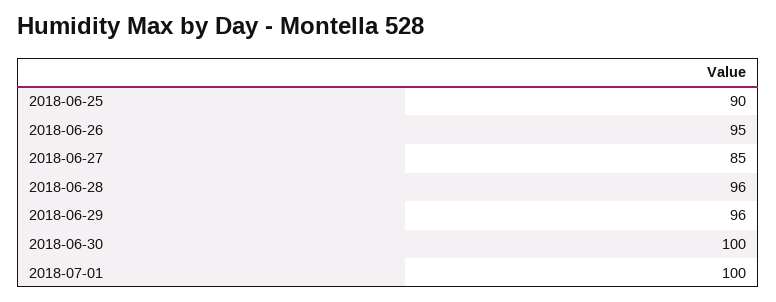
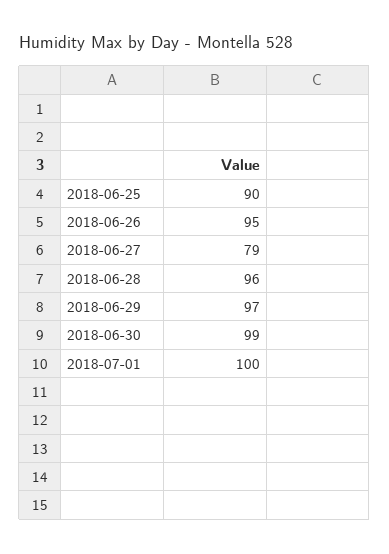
2018-06-27: 85 -> 79
2018-06-29: 96 -> 97
2018-06-30: 100 -> 99

